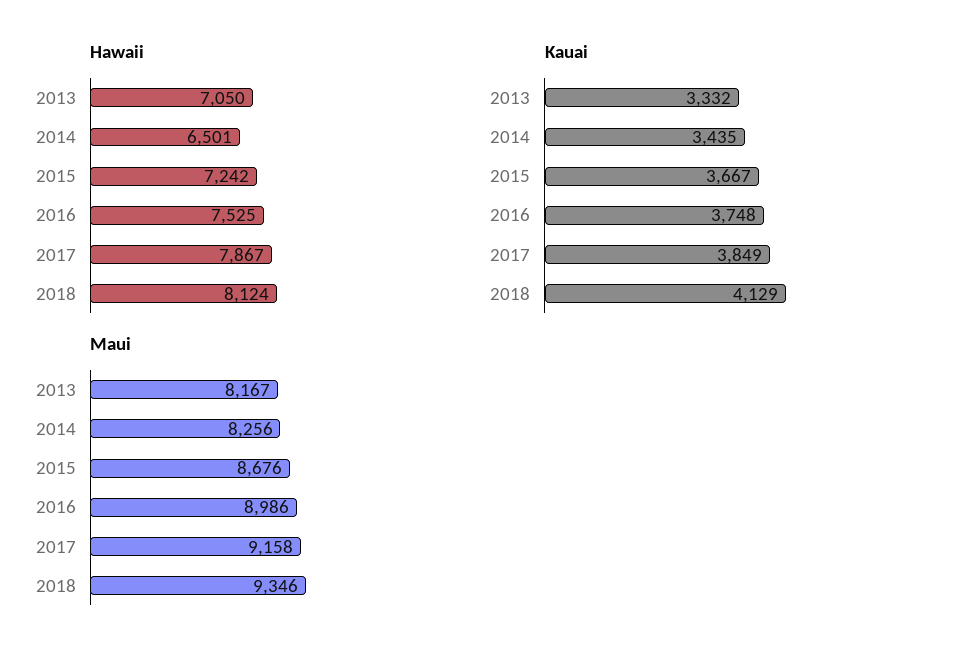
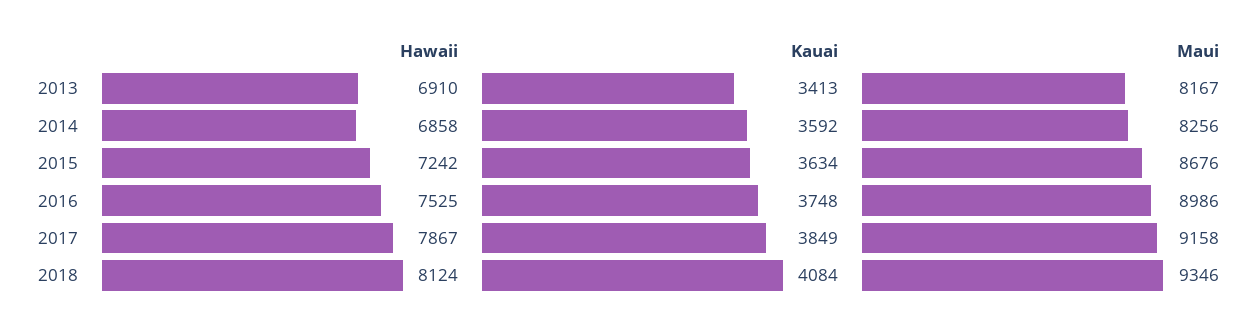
Hawaii, 2013: 7050 -> 6910
Hawaii, 2014: 6501 -> 6858
Kauai, 2013: 3332 -> 3413
Kauai, 2014: 3435 -> 3592
Kauai, 2015: 3667 -> 3634
Kauai, 2018: 4129 -> 4084

